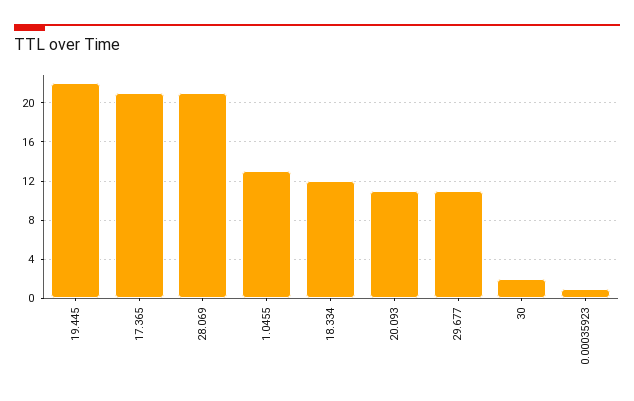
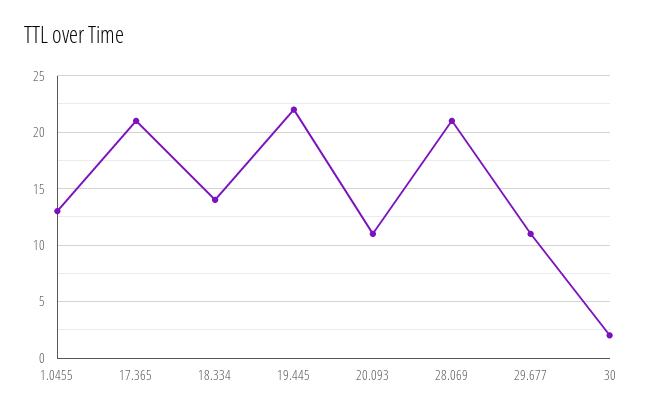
18.334: 12 -> 14
0.00035923: 1 -> none

